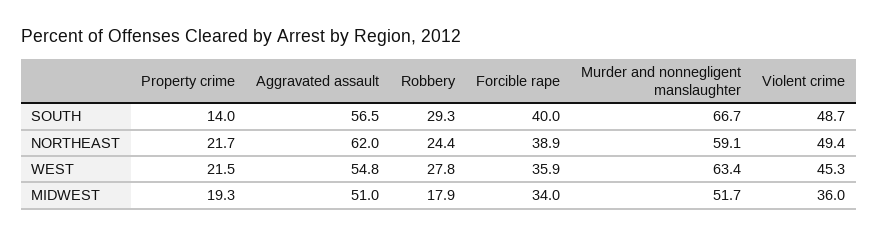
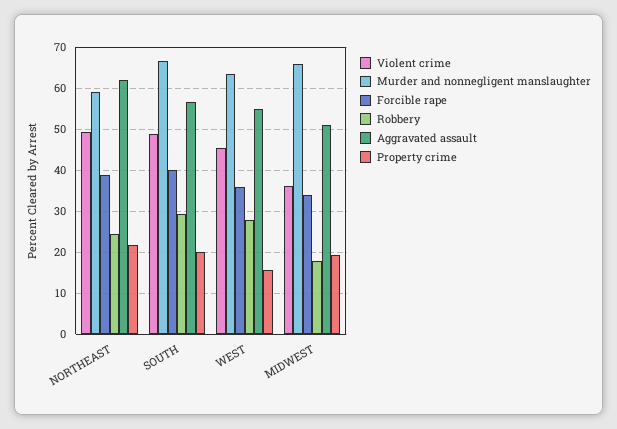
Property crime, SOUTH: 14 -> 20
Property crime, WEST: 21.5 -> 16
Murder and nonnegligent manslaughter, MIDWEST: 51.7 -> 66

